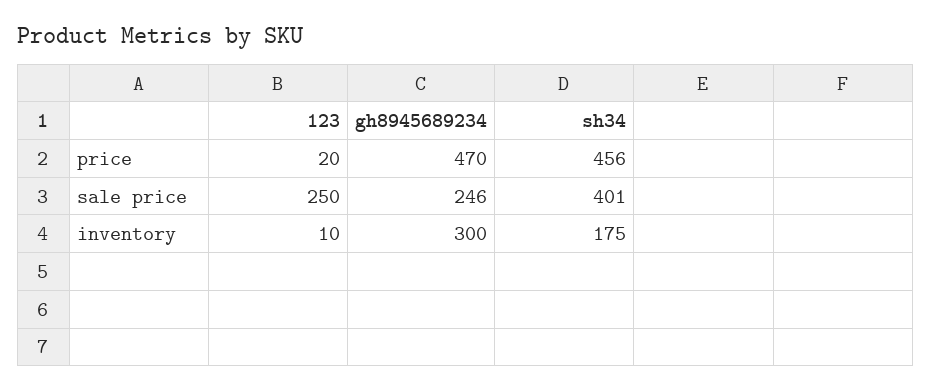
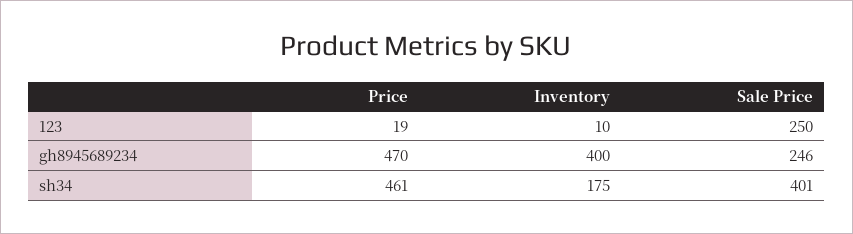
123, price: 20 -> 19
sh34, price: 456 -> 461
gh8945689234, inventory: 300 -> 400

